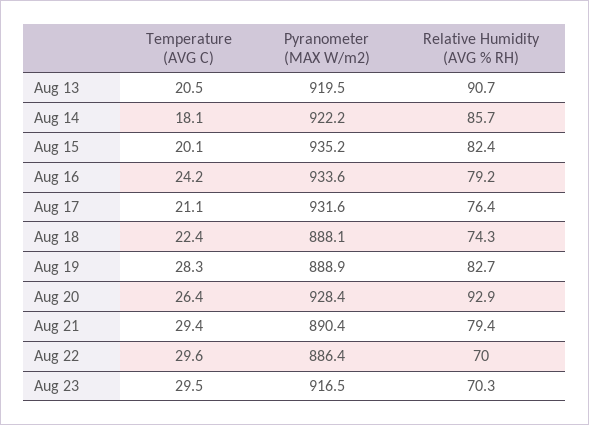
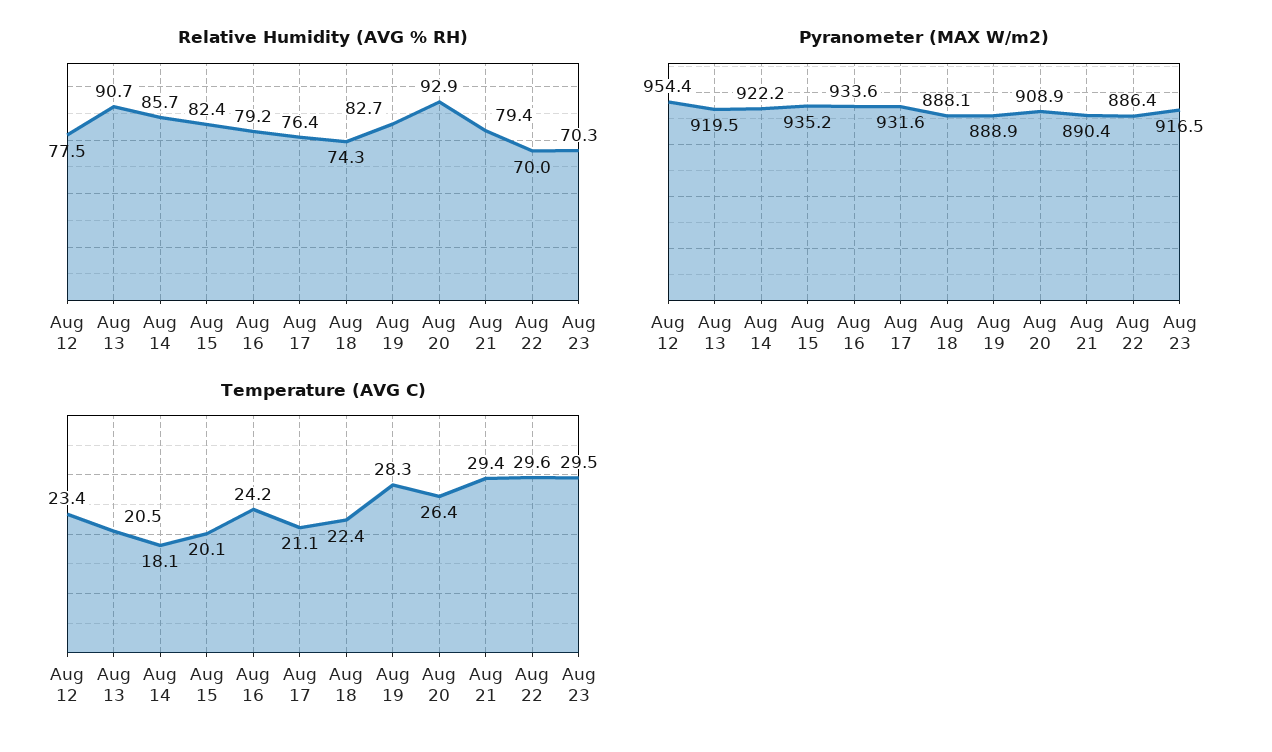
Pyranometer (MAX W/m2), Aug 20: 928.4 -> 908.9
Relative Humidity (AVG % RH), Aug 12: none -> 77.5
Pyranometer (MAX W/m2), Aug 12: none -> 954.4
Temperature (AVG C), Aug 12: none -> 23.4

